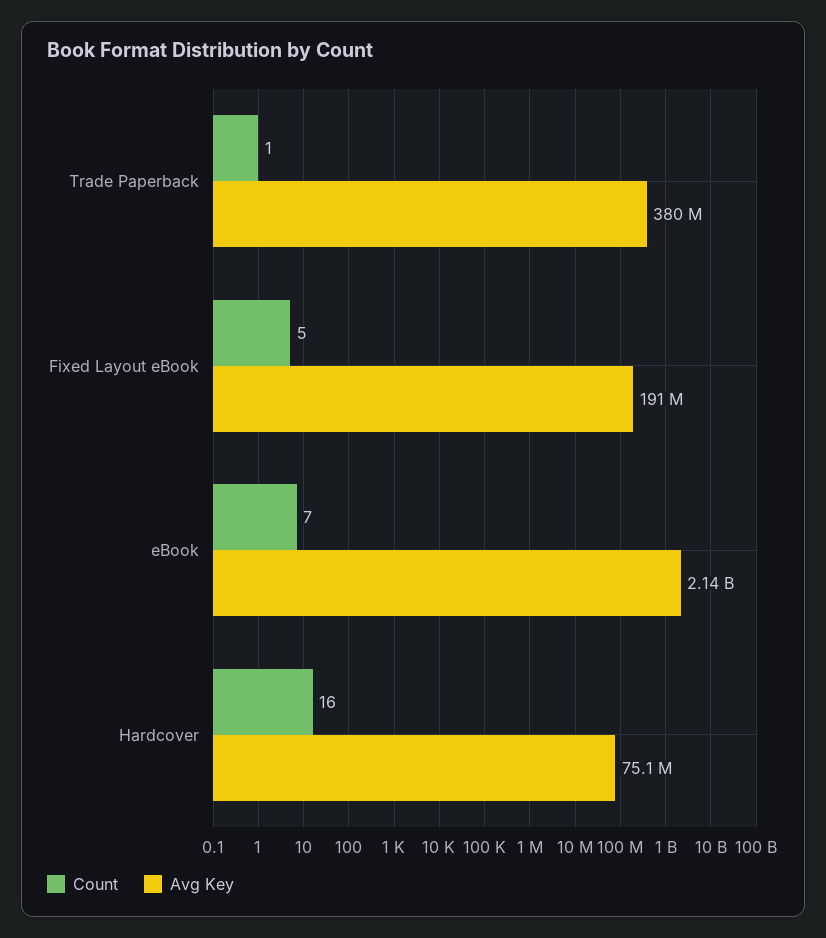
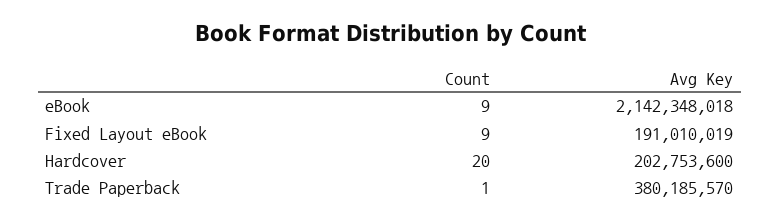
Count, Fixed Layout eBook: 5 -> 9
Count, eBook: 7 -> 9
Count, Hardcover: 16 -> 20
Avg Key, Hardcover: 75100000 -> 202753600

